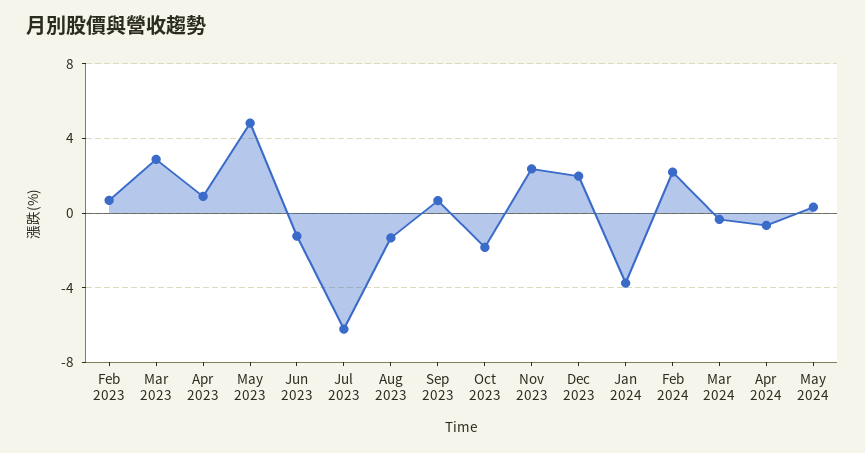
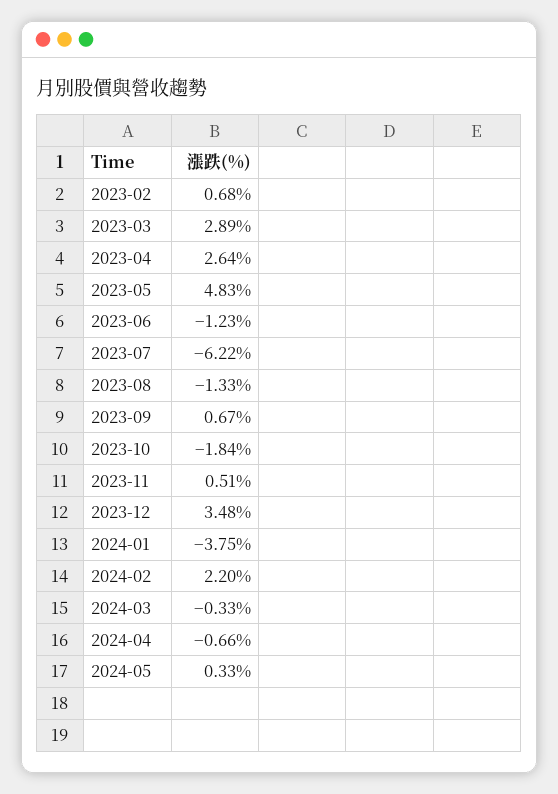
Apr 2023: 1 -> 2.64
Nov 2023: 2.5 -> 0.51
Dec 2023: 2 -> 3.48

